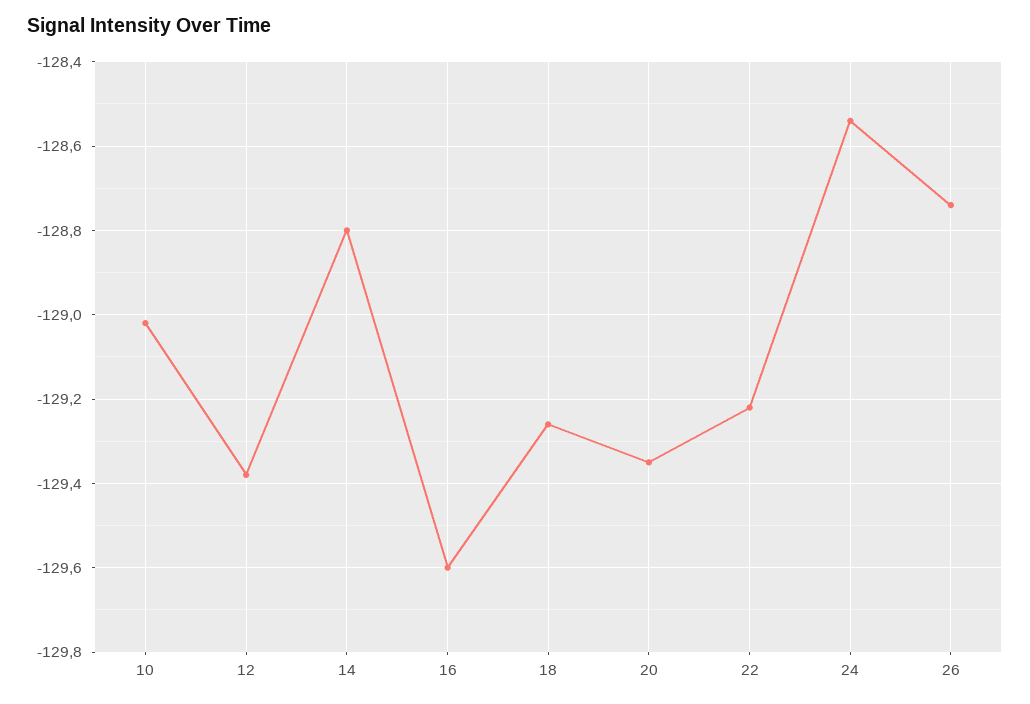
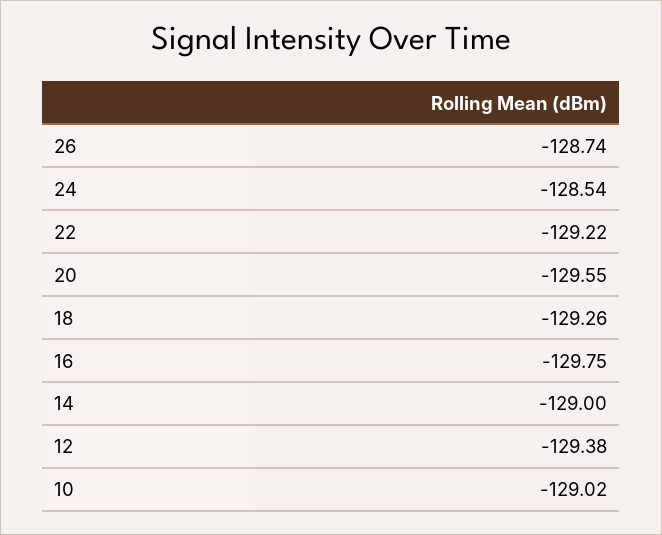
14: -128.8 -> -129
16: -129.6 -> -129.75
20: -129.35 -> -129.55

